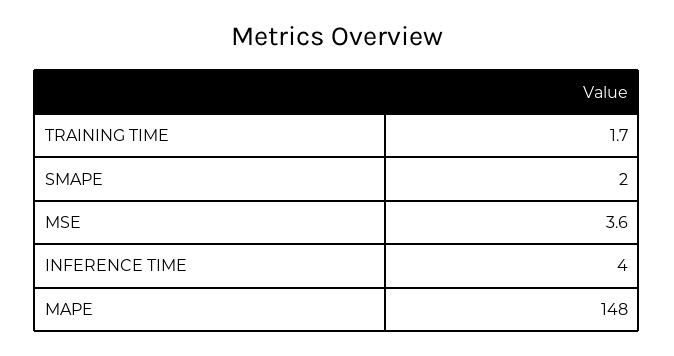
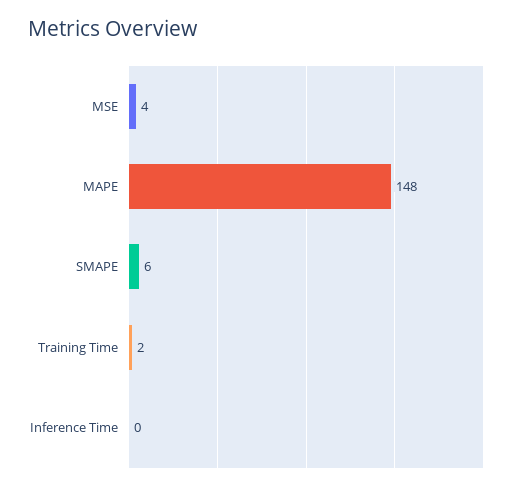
SMAPE: 2 -> 6
INFERENCE TIME: 4 -> 0

